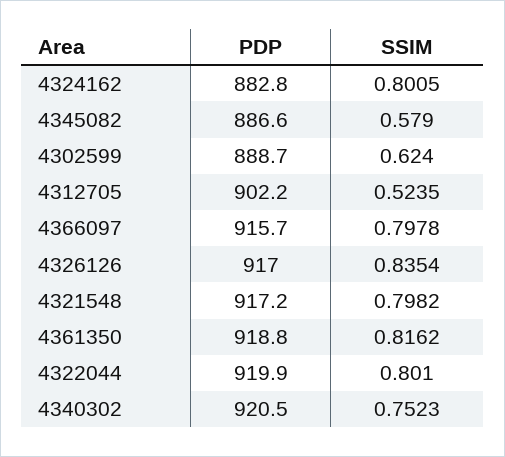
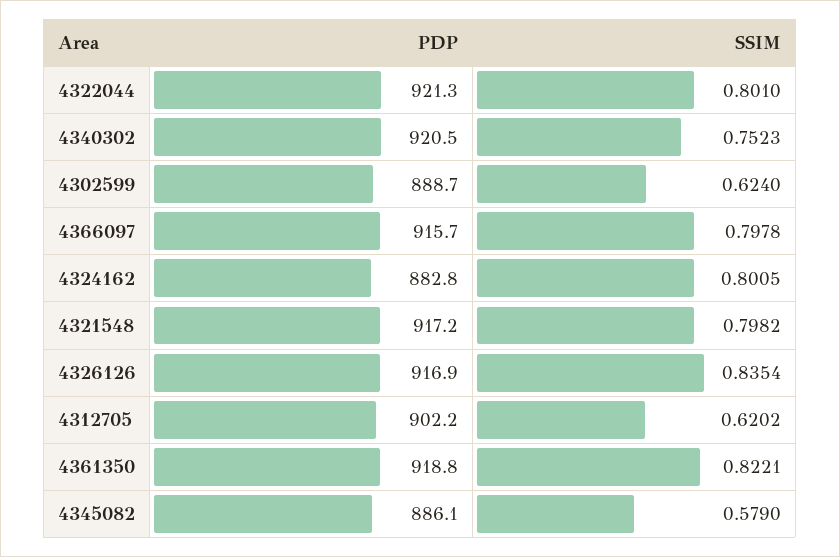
PDP, 4345082: 886.6 -> 886.1
SSIM, 4312705: 0.5235 -> 0.6202
PDP, 4326126: 917 -> 916.9
SSIM, 4361350: 0.8162 -> 0.8221
PDP, 4322044: 919.9 -> 921.3

